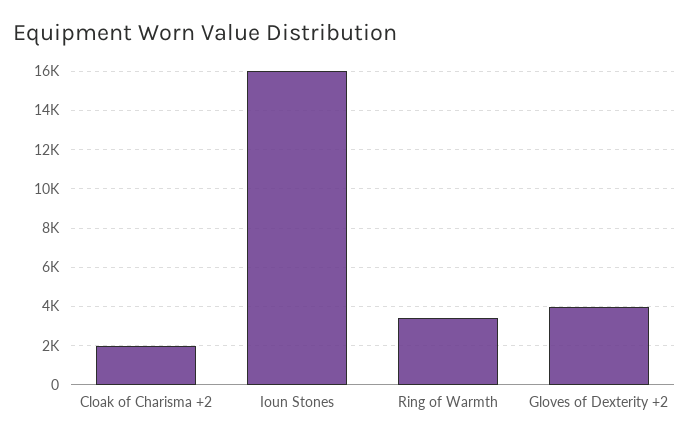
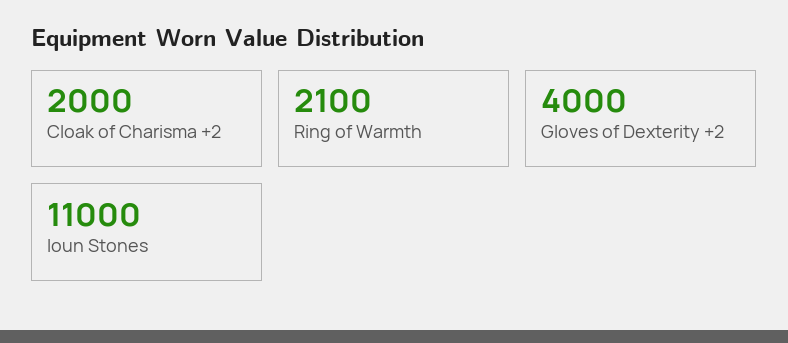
Ioun Stones: 16000 -> 11000
Ring of Warmth: 3500 -> 2100

